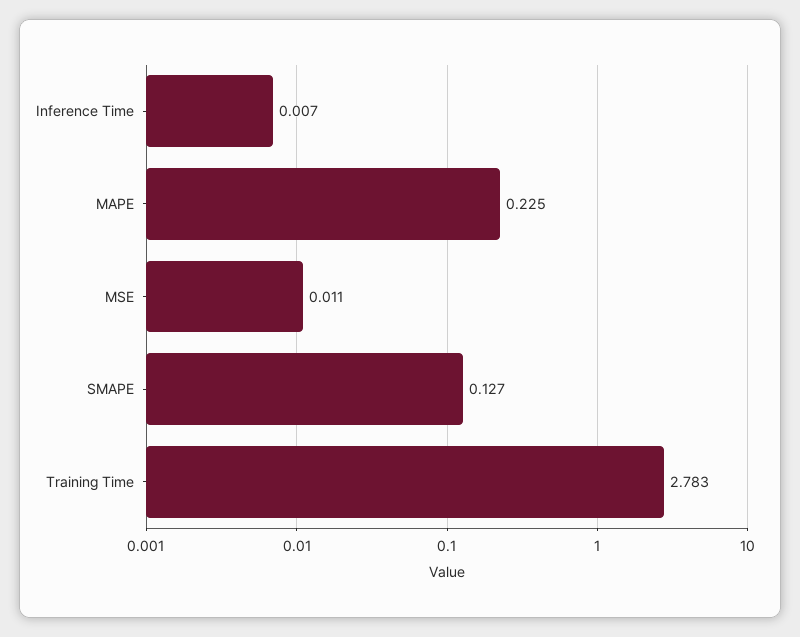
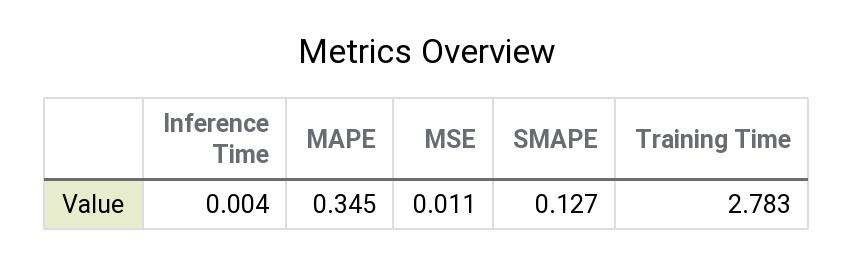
Inference Time: 0.007 -> 0.004
MAPE: 0.225 -> 0.345

